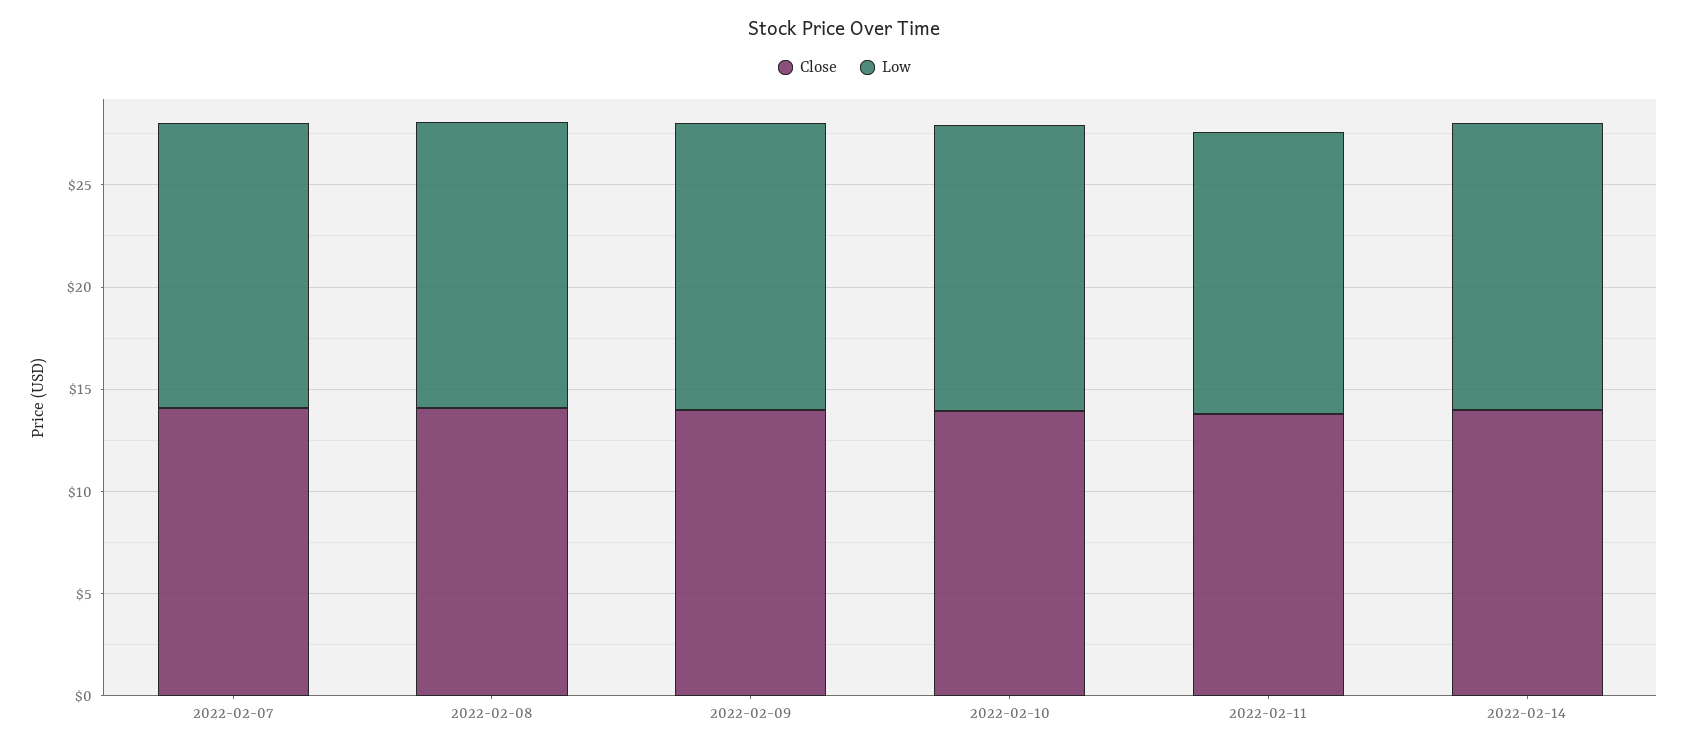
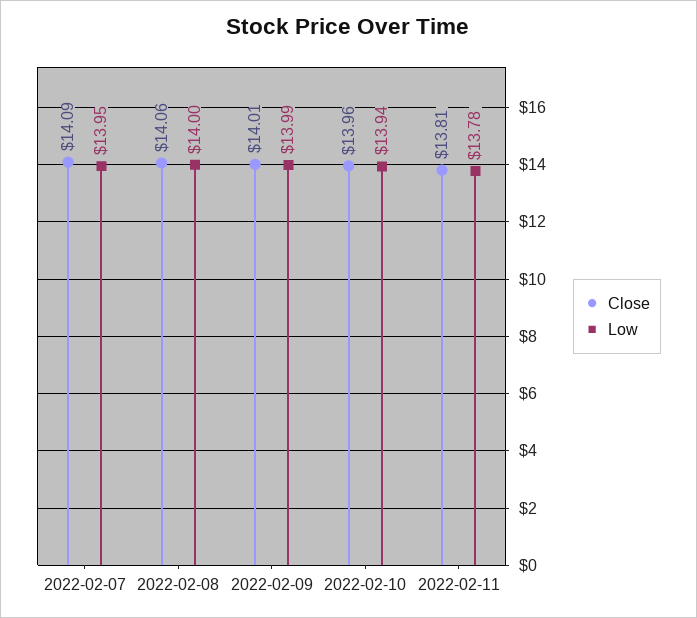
Close, 2022-02-14: 14 -> none
Low, 2022-02-14: 14 -> none

